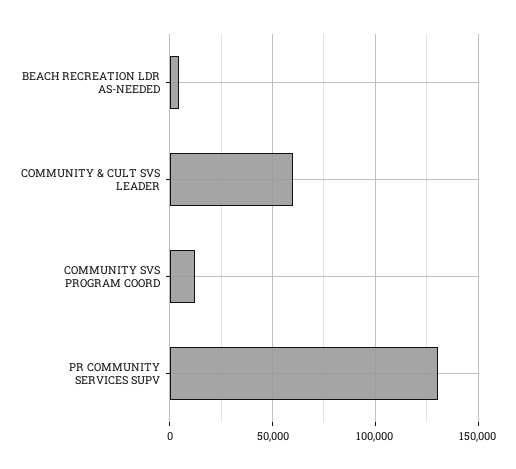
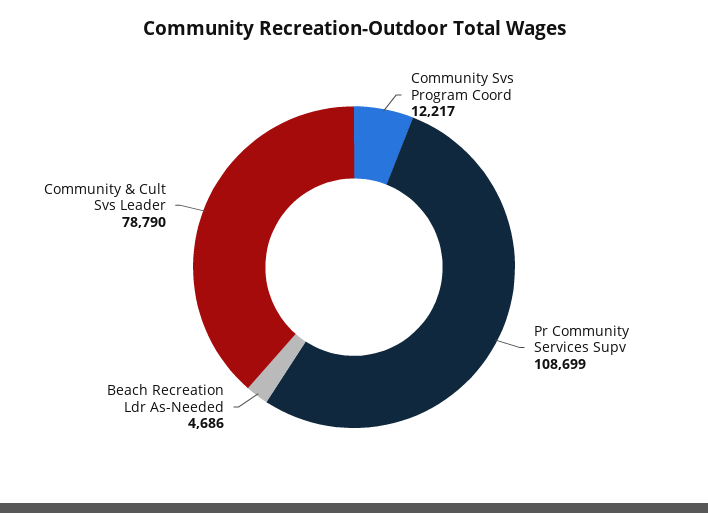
COMMUNITY & CULT SVS LEADER: 60000 -> 78790
PR COMMUNITY SERVICES SUPV: 130000 -> 108699

